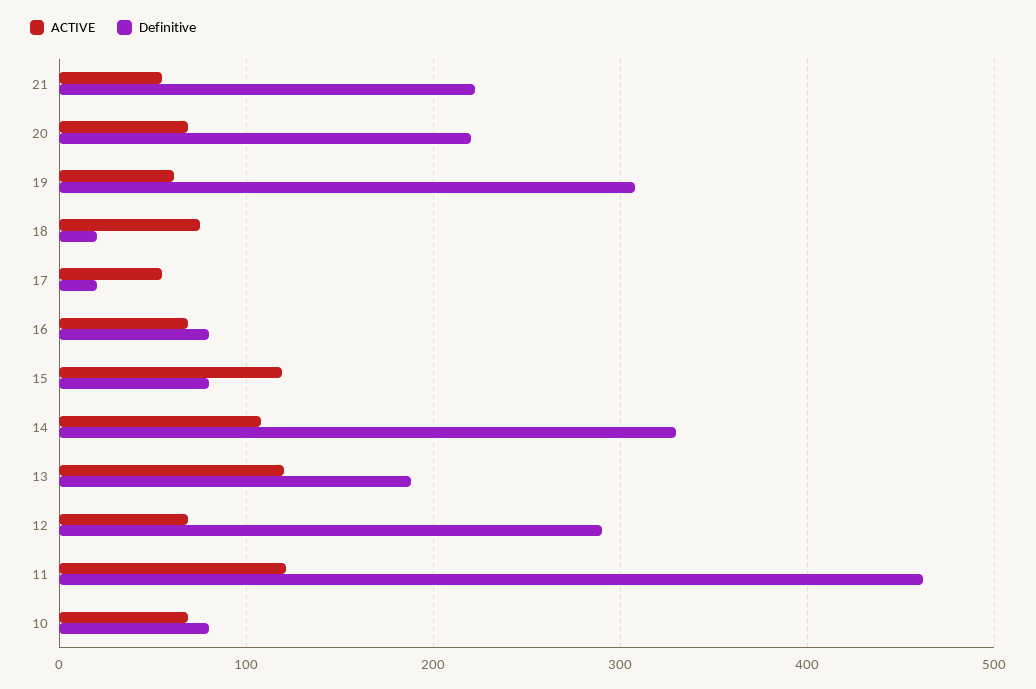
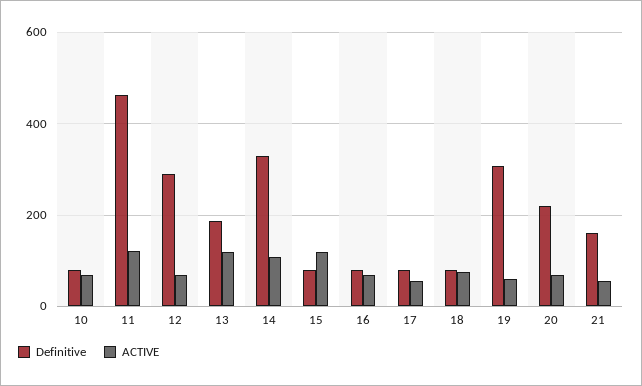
Definitive, 21: 220 -> 160
Definitive, 18: 20 -> 80
Definitive, 17: 20 -> 80

